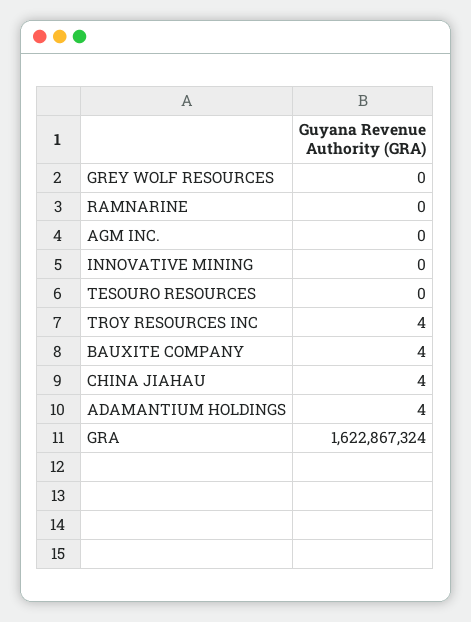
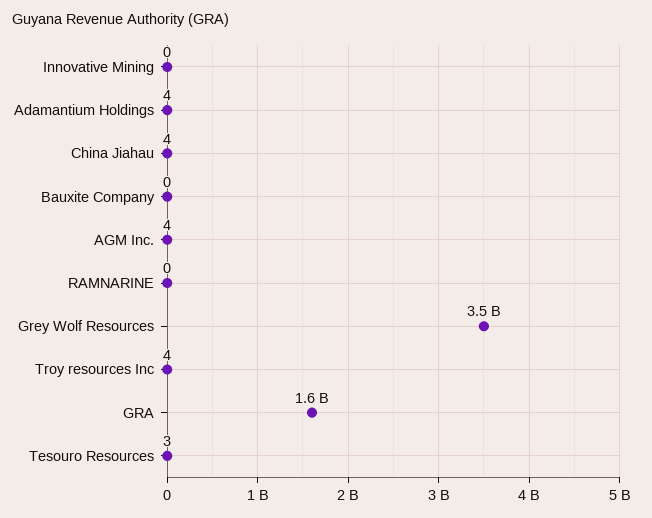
GREY WOLF RESOURCES: 0 -> 3500000000
AGM INC.: 0 -> 4
TESOURO RESOURCES: 0 -> 3
BAUXITE COMPANY: 4 -> 0

